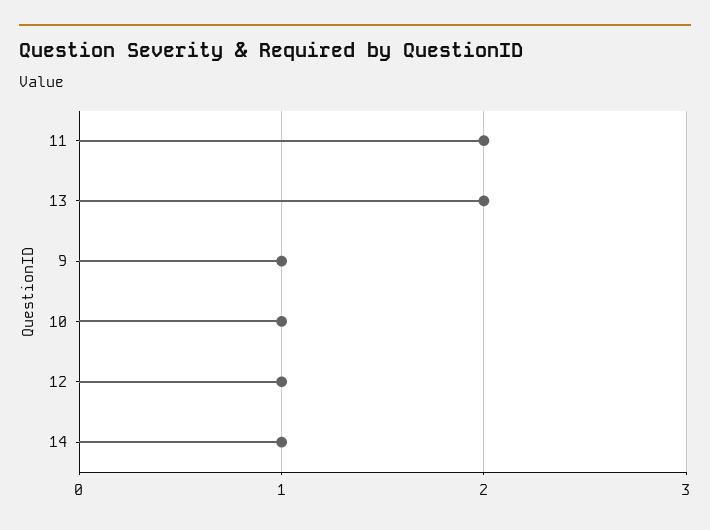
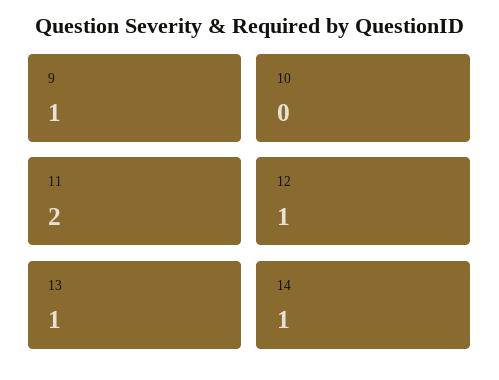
13: 2 -> 1
10: 1 -> 0

